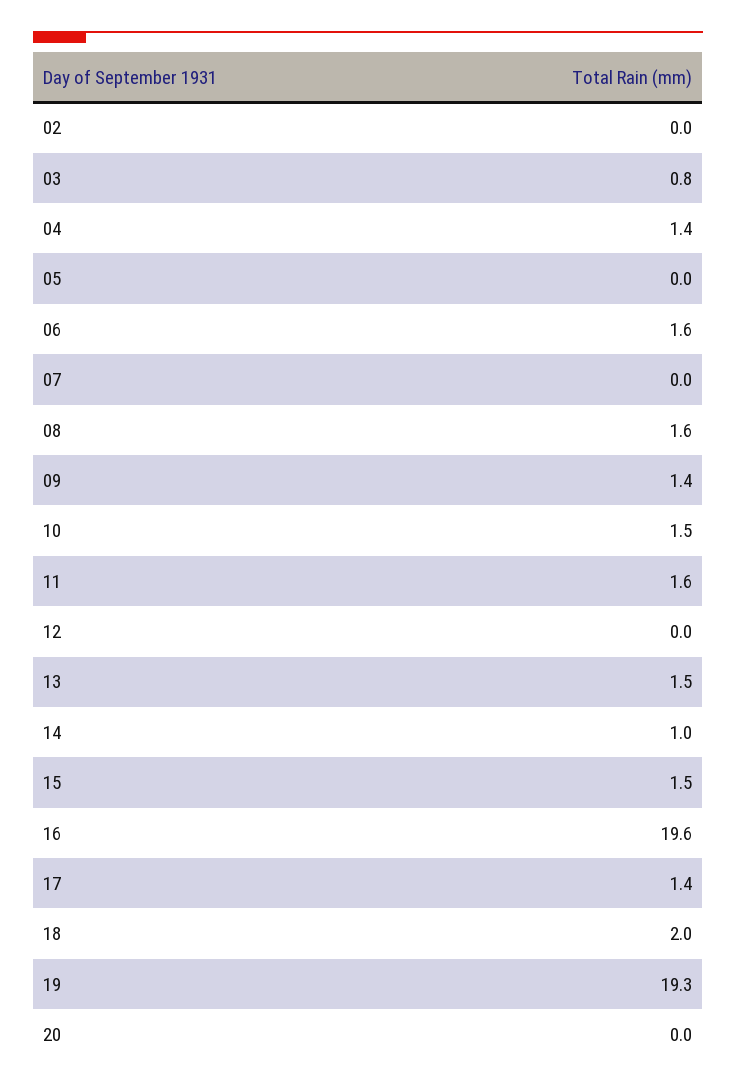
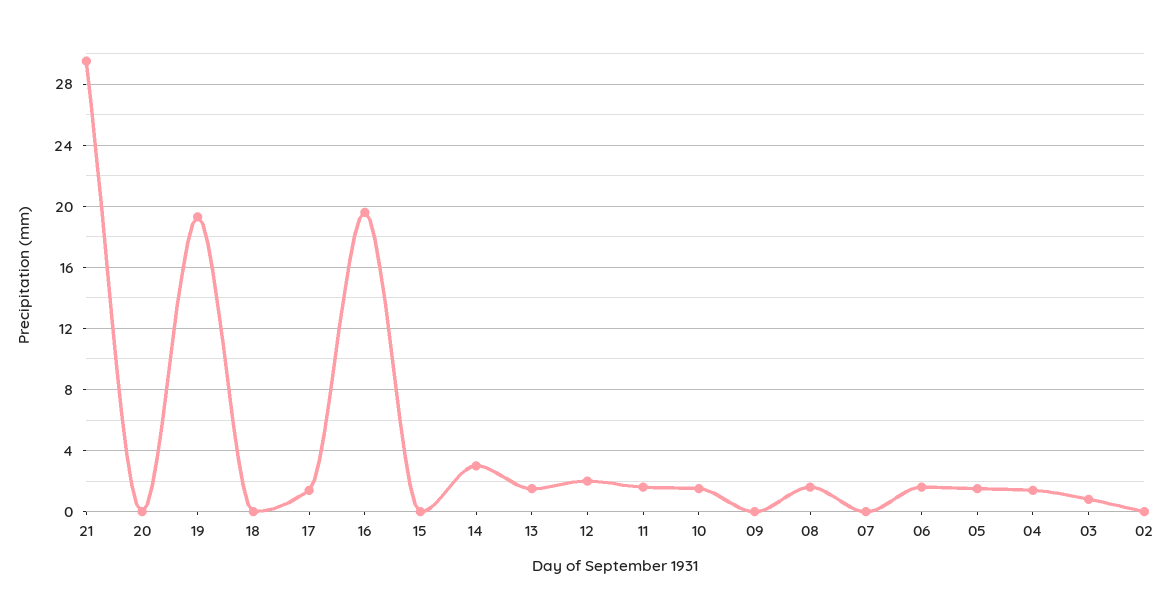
05: 0 -> 1.5
09: 1.4 -> 0
12: 0 -> 2
14: 1 -> 3
15: 1.5 -> 0
18: 2 -> 0
21: none -> 29.5

